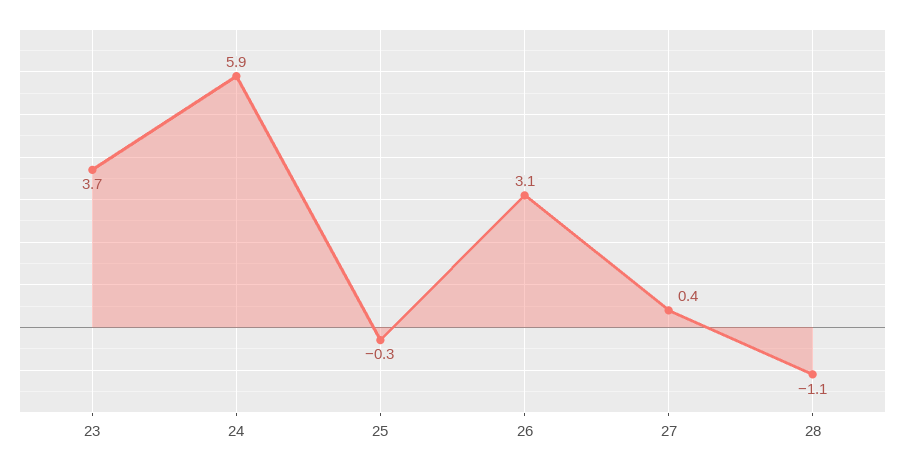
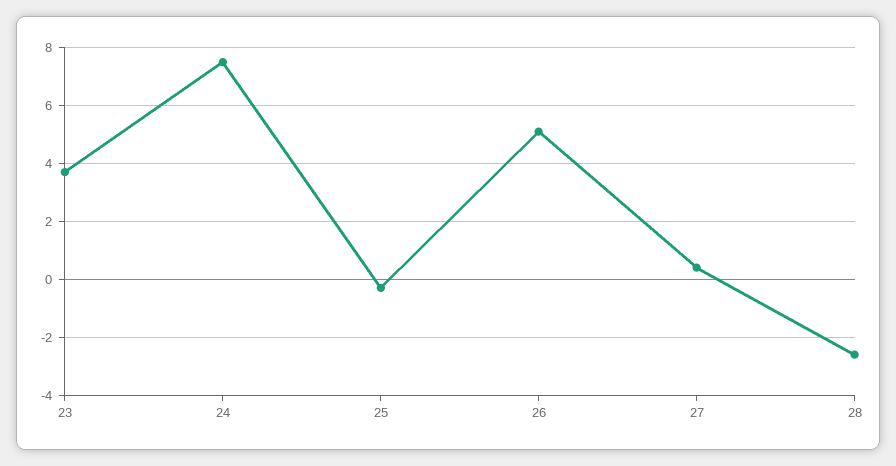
24: 5.9 -> 7.5
26: 3.1 -> 5
28: -1.1 -> -2.5

